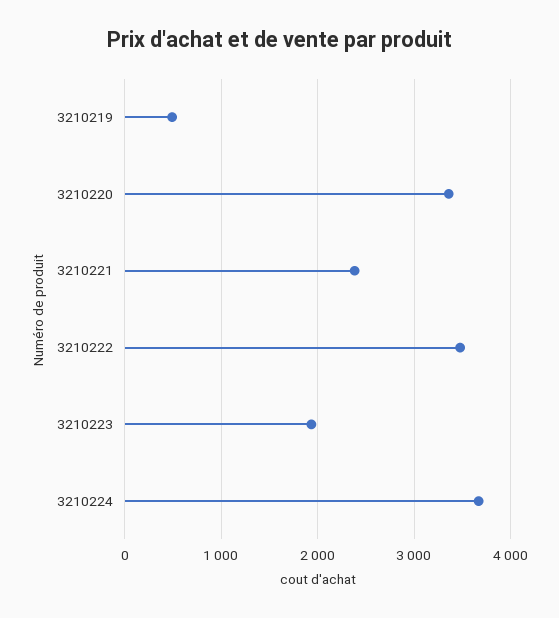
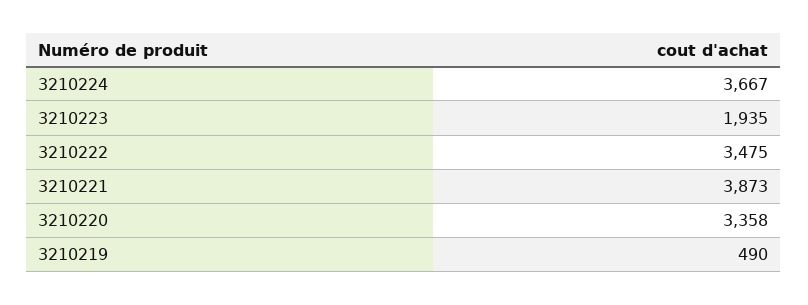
3210221: 2400 -> 3873

